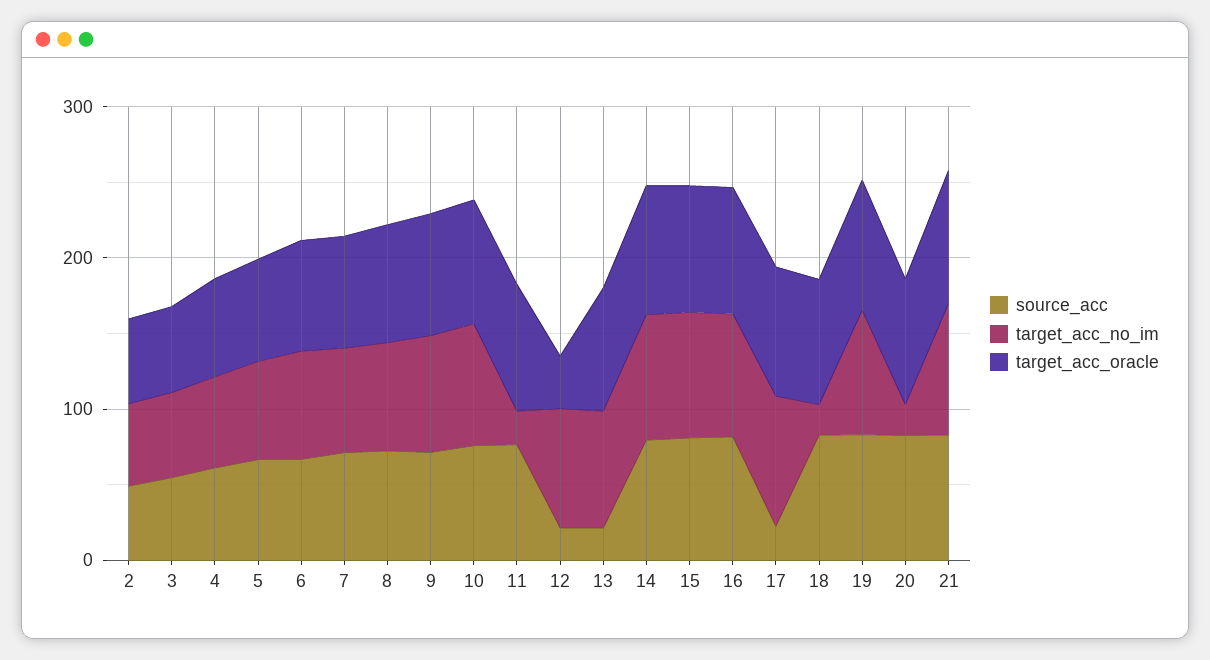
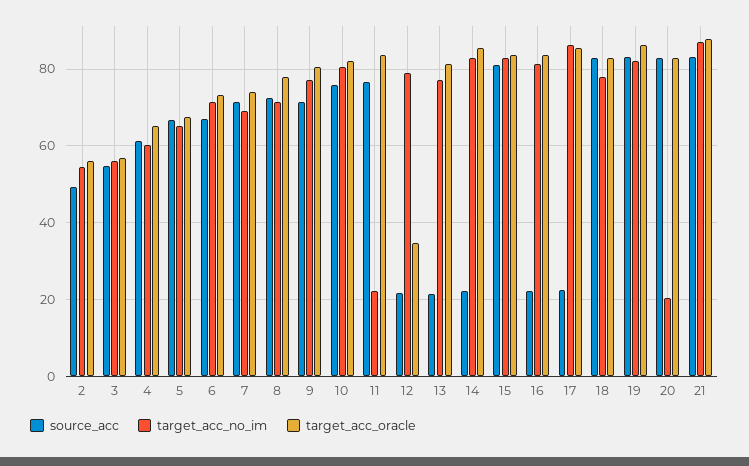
source_acc, 14: 80 -> 22
source_acc, 16: 80 -> 22
target_acc_no_im, 18: 20 -> 78

